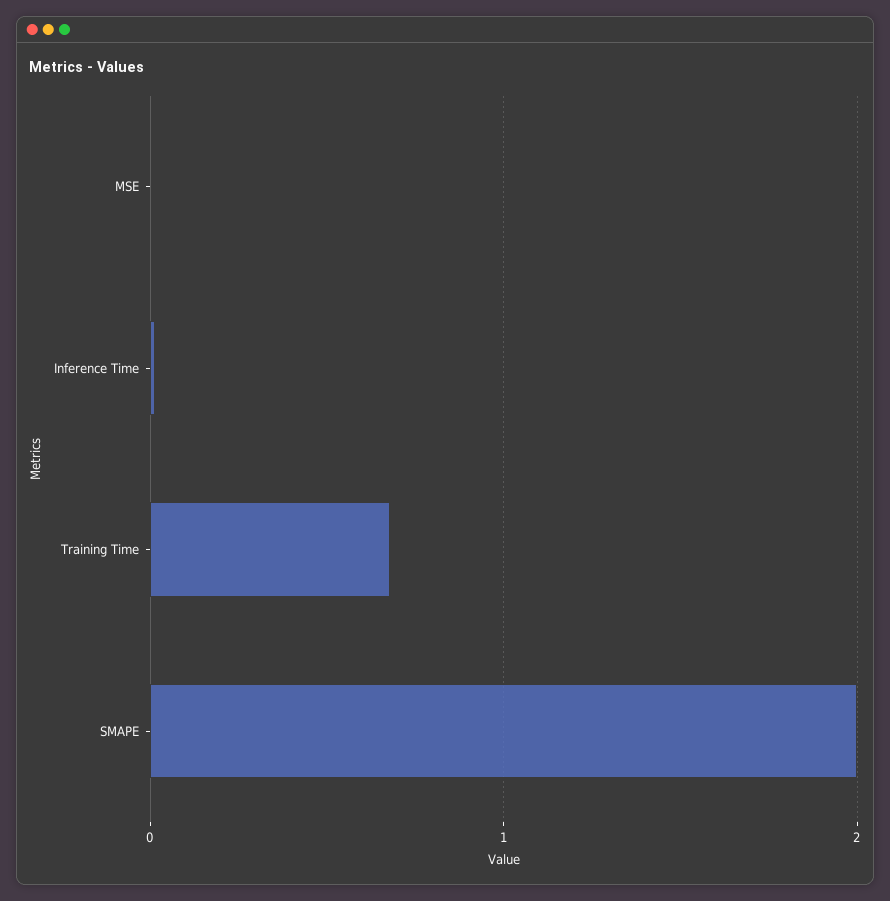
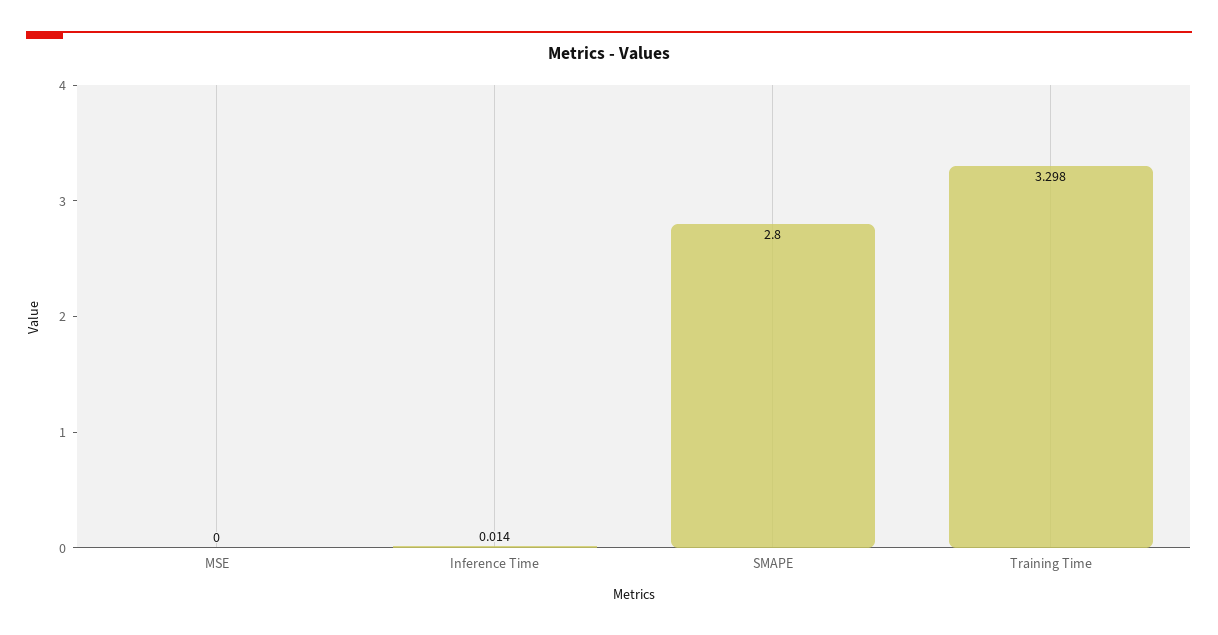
Training Time: 0.7 -> 3.298
SMAPE: 2 -> 2.8

